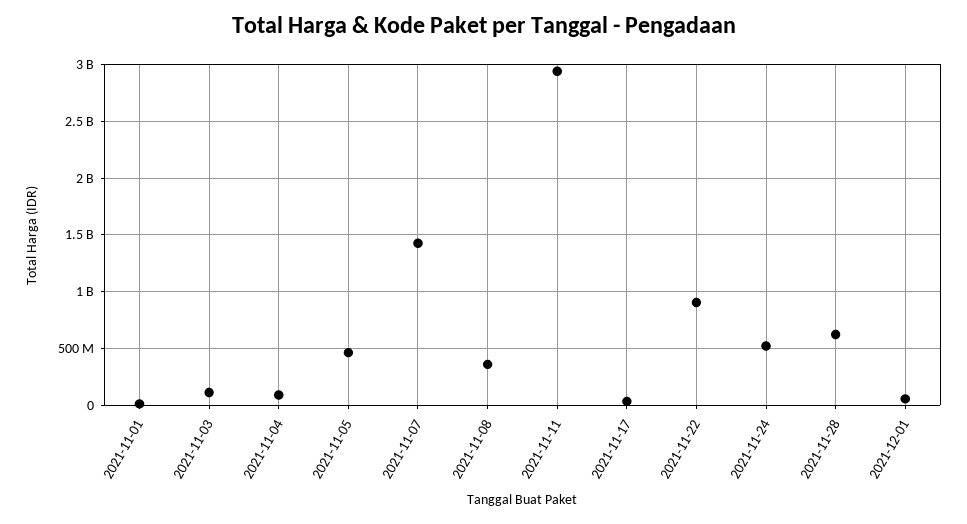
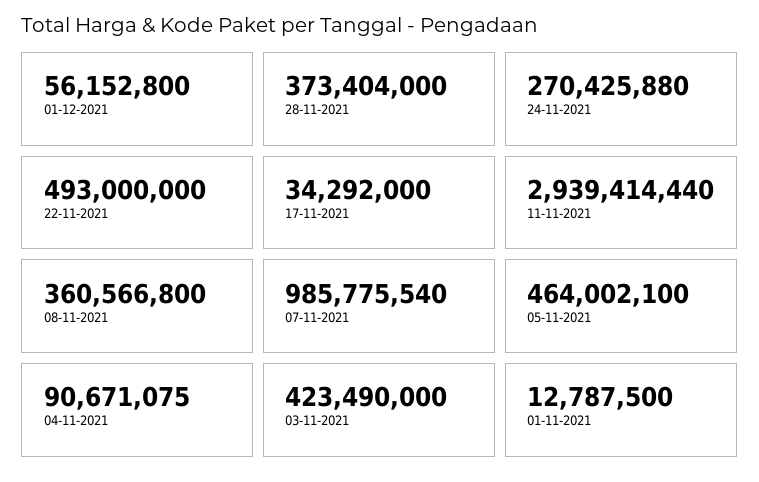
2021-11-03: 100000000 -> 423490000
2021-11-07: 1400000000 -> 985775540
2021-11-22: 900000000 -> 493000000
2021-11-24: 500000000 -> 270425880
2021-11-28: 600000000 -> 373404000

